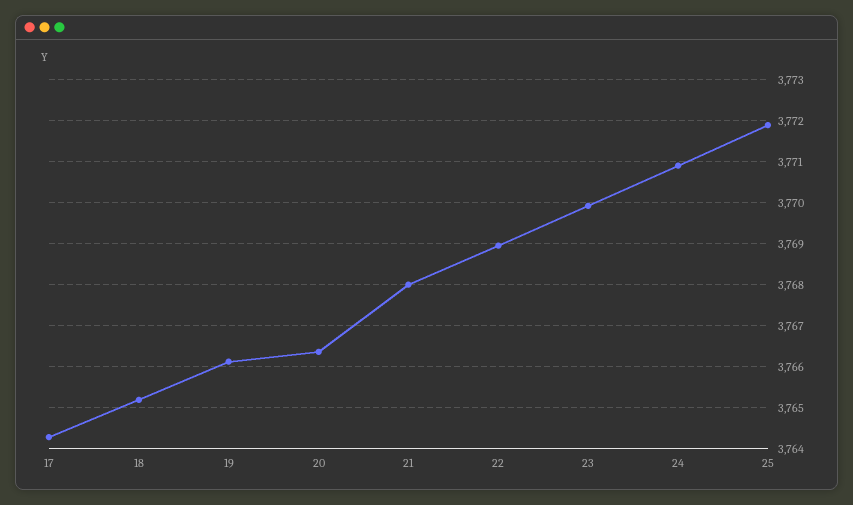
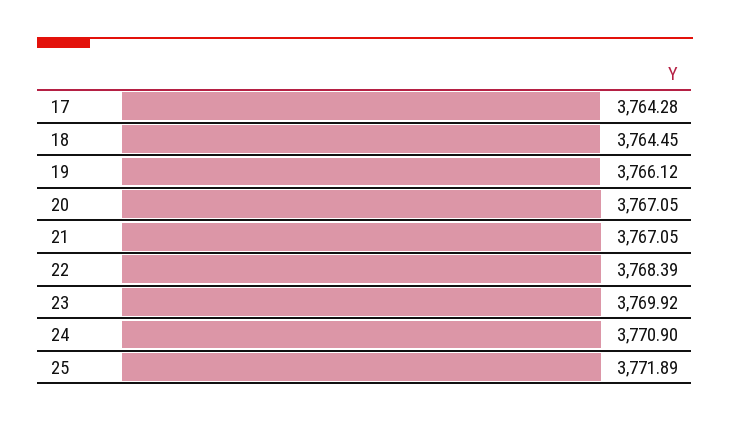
18: 3765.2 -> 3764.45
20: 3766.4 -> 3767.05
21: 3768 -> 3767.05
22: 3769 -> 3768.39

